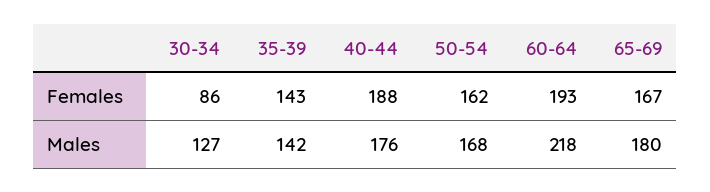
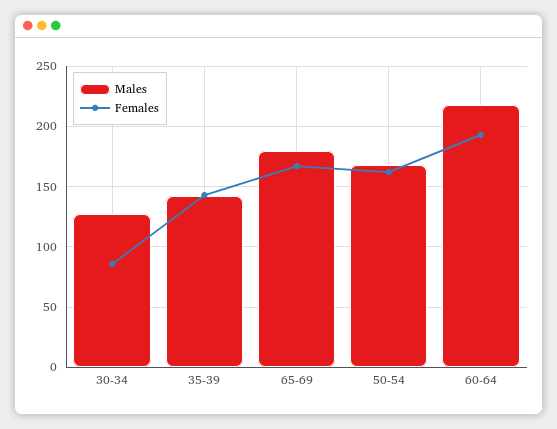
Females, 40-44: 188 -> none
Males, 40-44: 176 -> none

